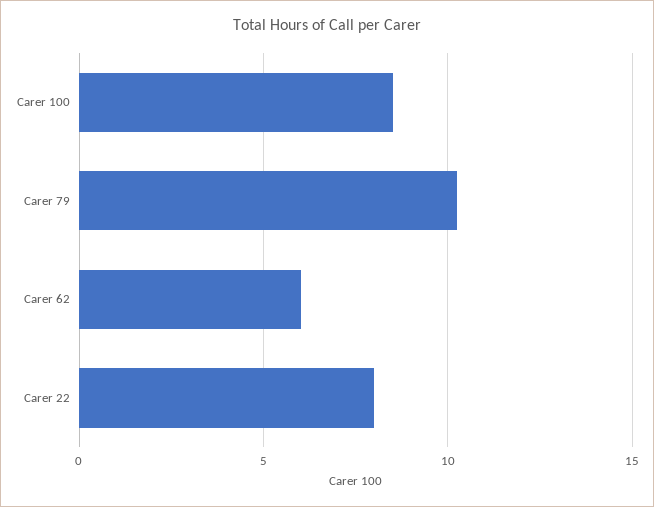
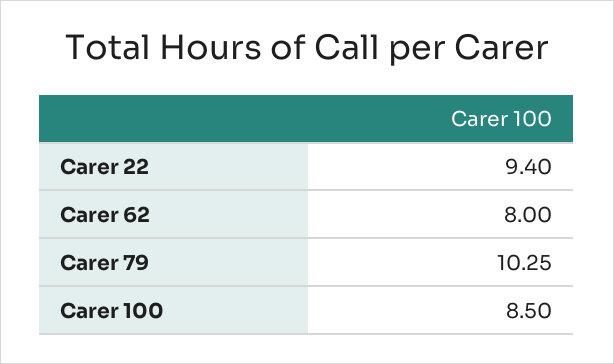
Carer 62: 6 -> 8
Carer 22: 8 -> 9.4

